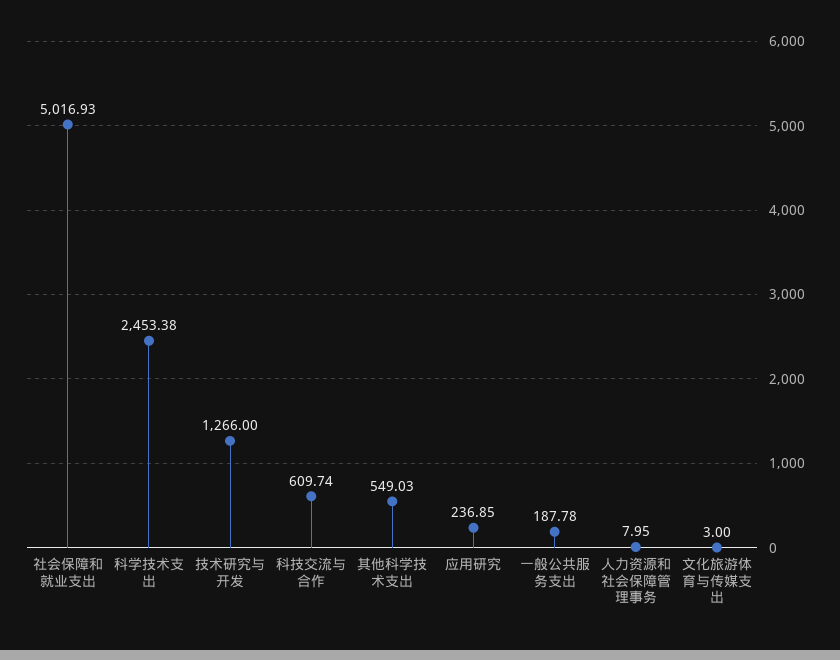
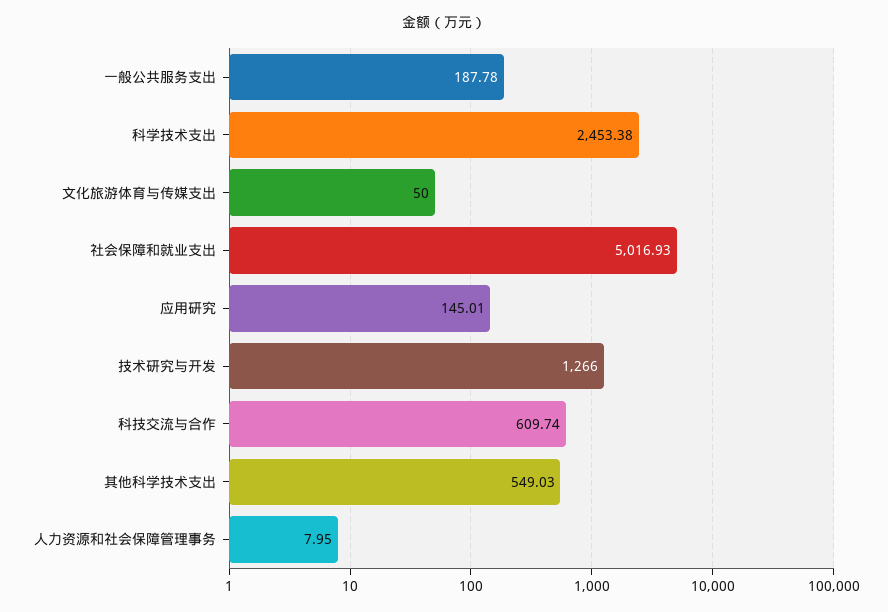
应用研究: 236.85 -> 145.01
文化旅游体育与传媒支出: 3 -> 50

